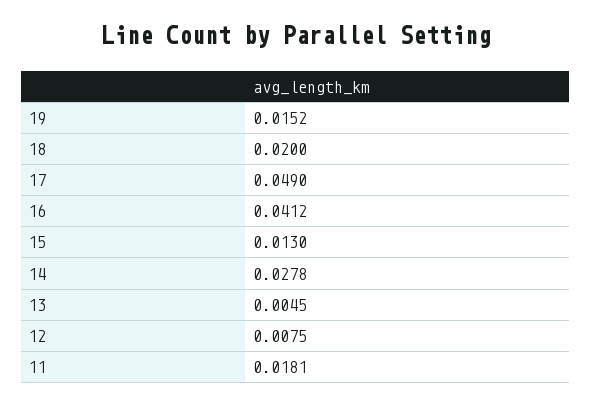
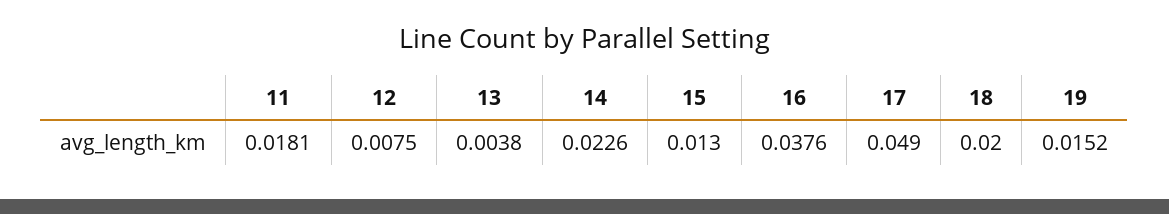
16: 0.0412 -> 0.0376
14: 0.0278 -> 0.0226
13: 0.0045 -> 0.0038

